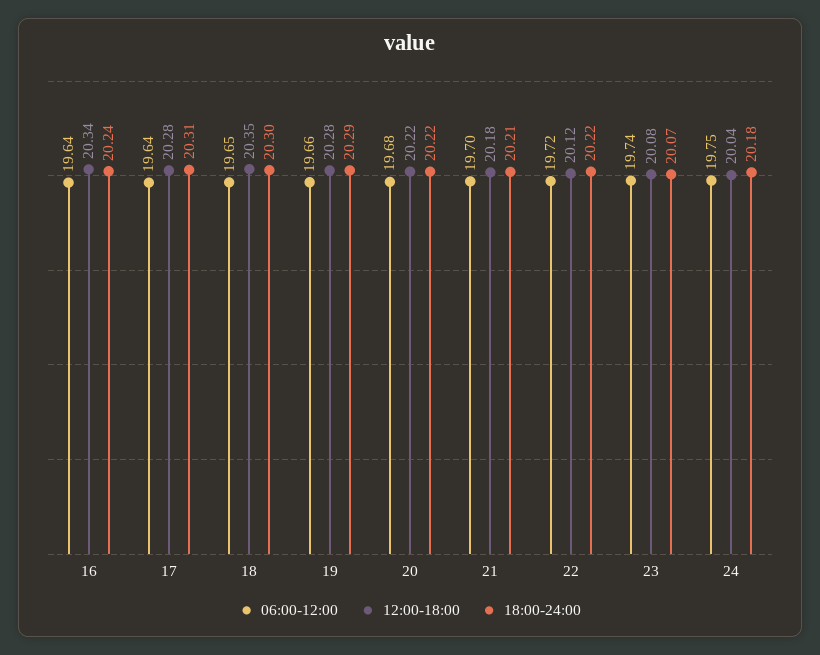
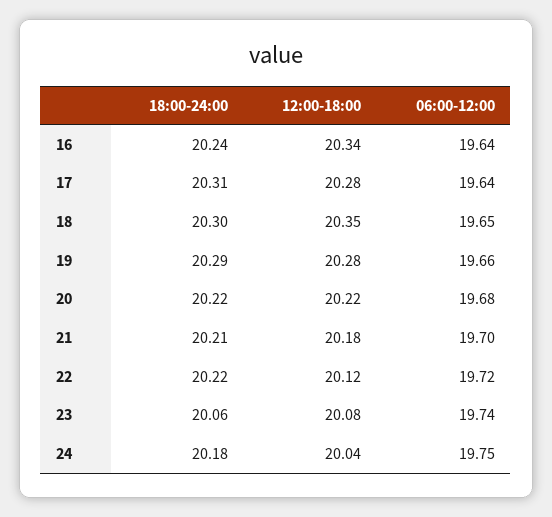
18:00-24:00, 23: 20.07 -> 20.06

